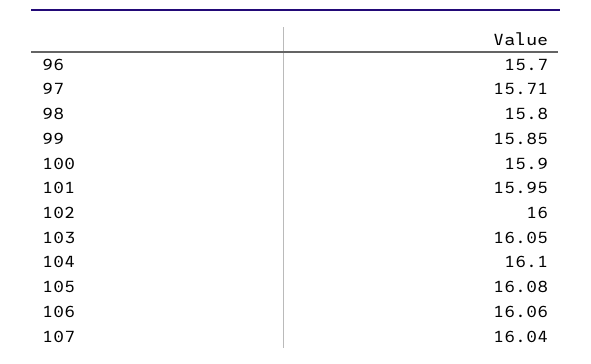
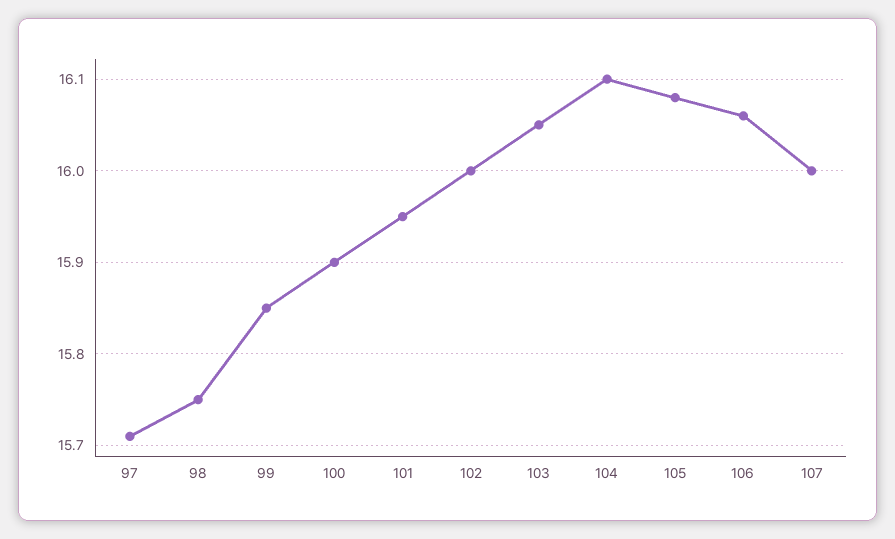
96: 15.7 -> none
98: 15.8 -> 15.75
107: 16.04 -> 16

